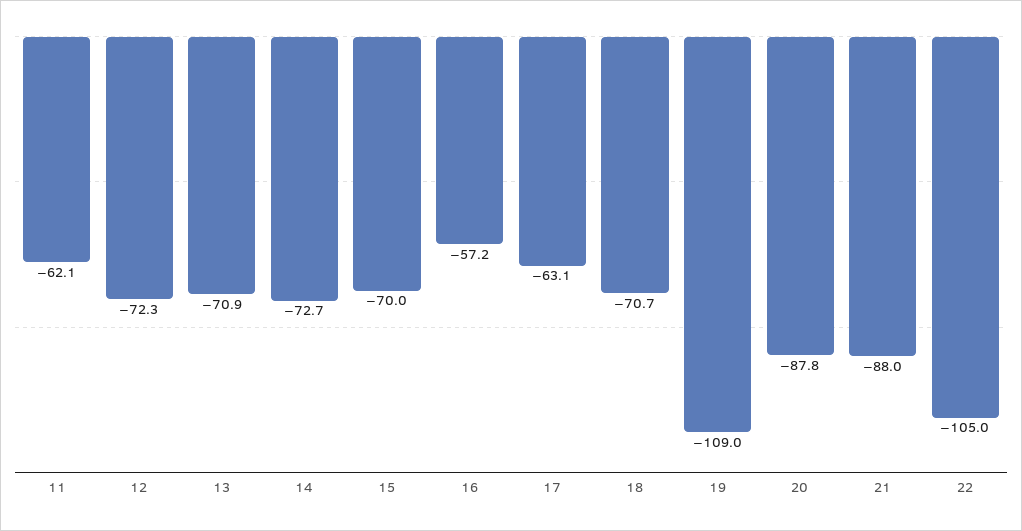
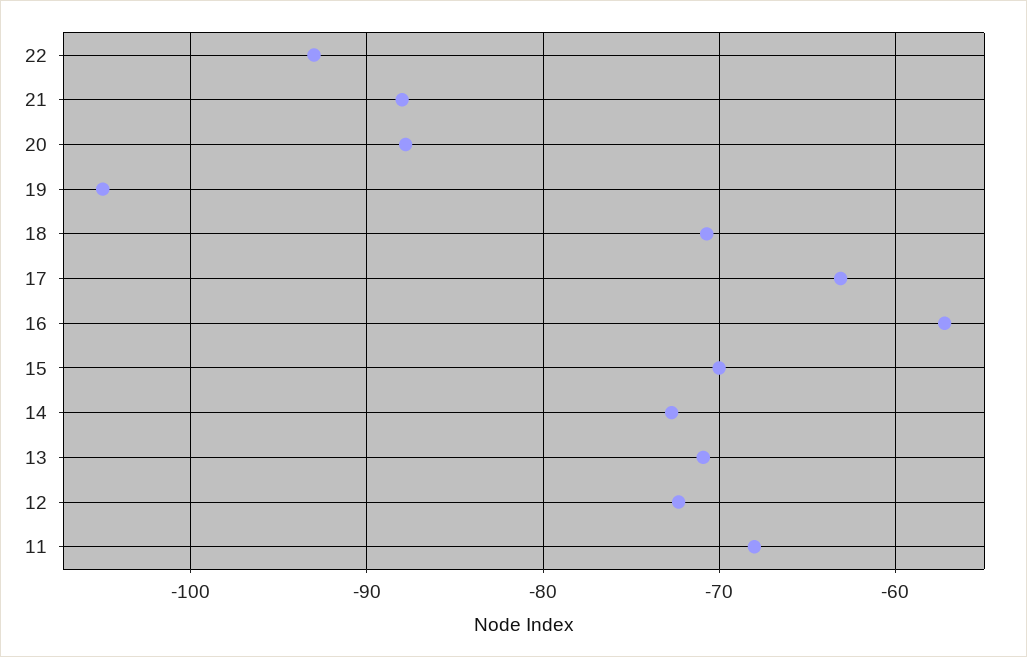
11: -62.1 -> -68
19: -109 -> -105
22: -105 -> -93

